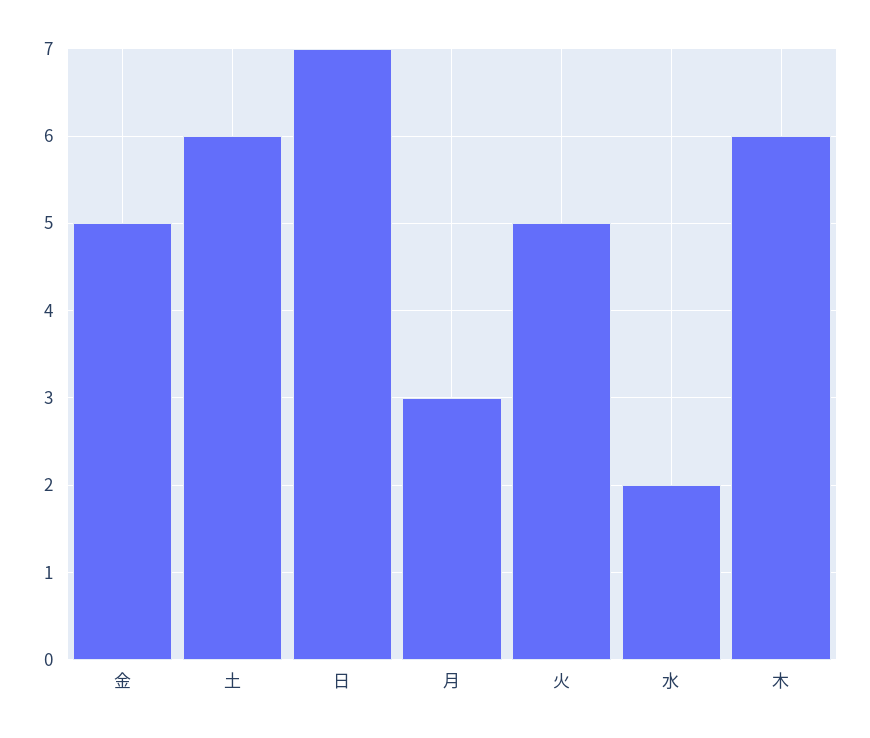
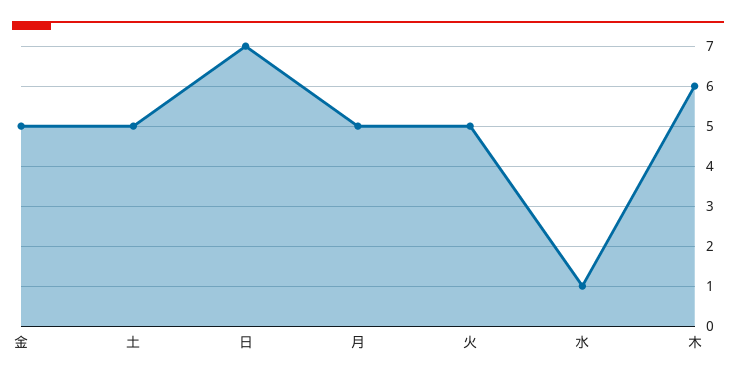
土: 6 -> 5
月: 3 -> 5
水: 2 -> 1

